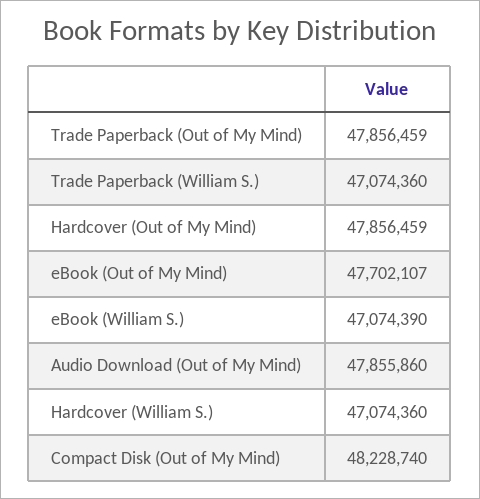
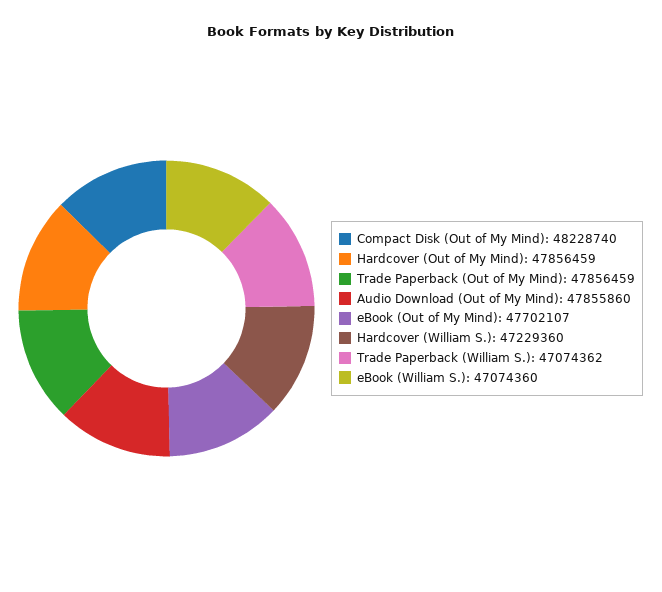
Trade Paperback (William S.): 47074360 -> 47074362
eBook (William S.): 47074390 -> 47074360
Hardcover (William S.): 47074360 -> 47229360

